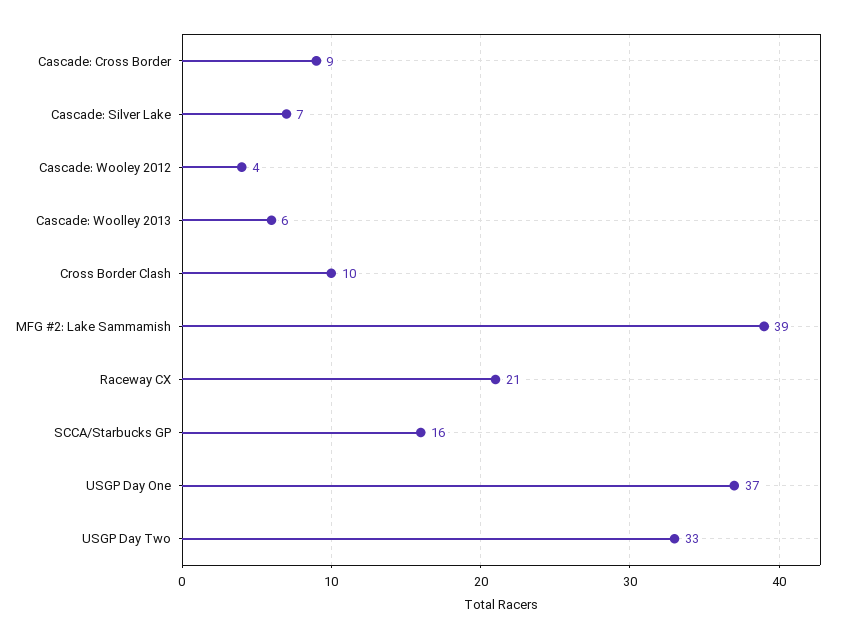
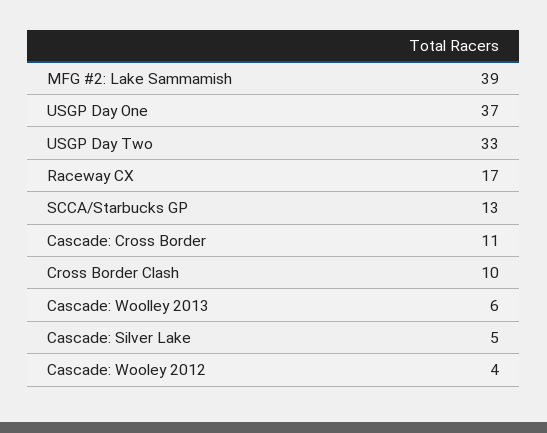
Cascade: Cross Border: 9 -> 11
Cascade: Silver Lake: 7 -> 5
Raceway CX: 21 -> 17
SCCA/Starbucks GP: 16 -> 13

